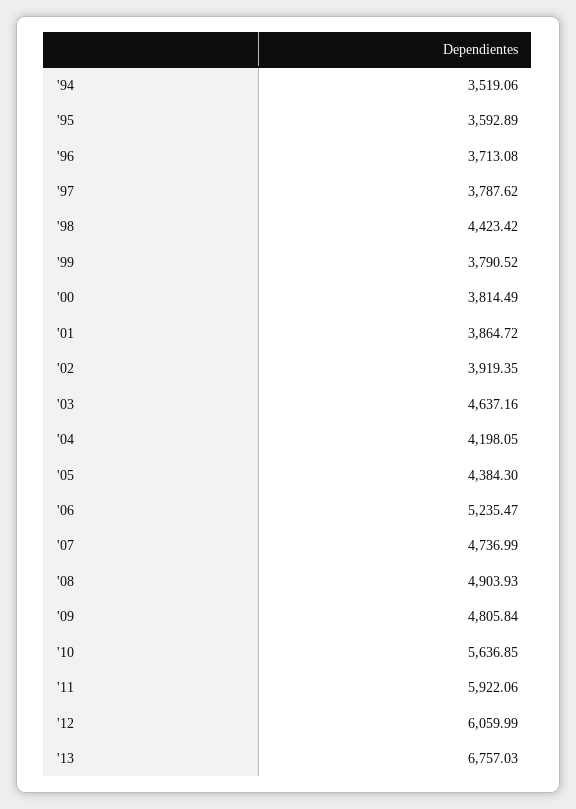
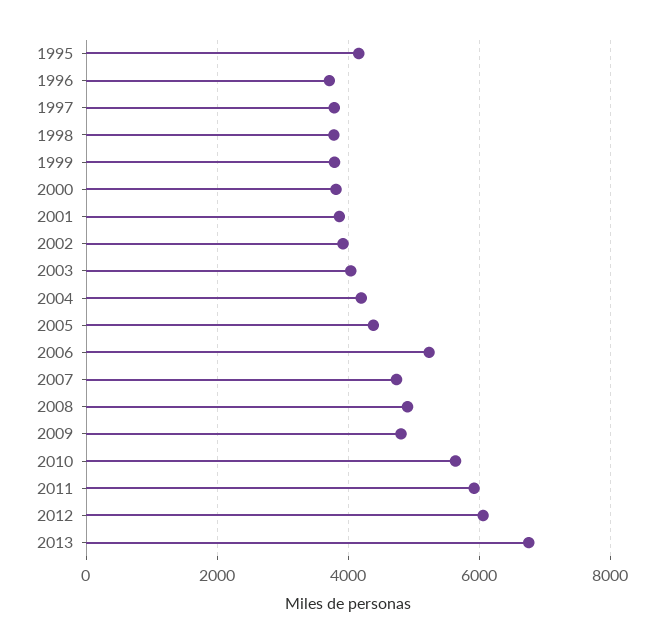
'94: 3519.06 -> none
'95: 3592.89 -> 4200
'98: 4423.42 -> 3800
'03: 4637.16 -> 4000

